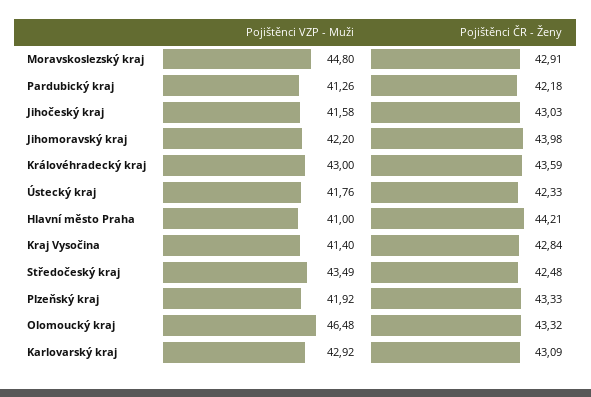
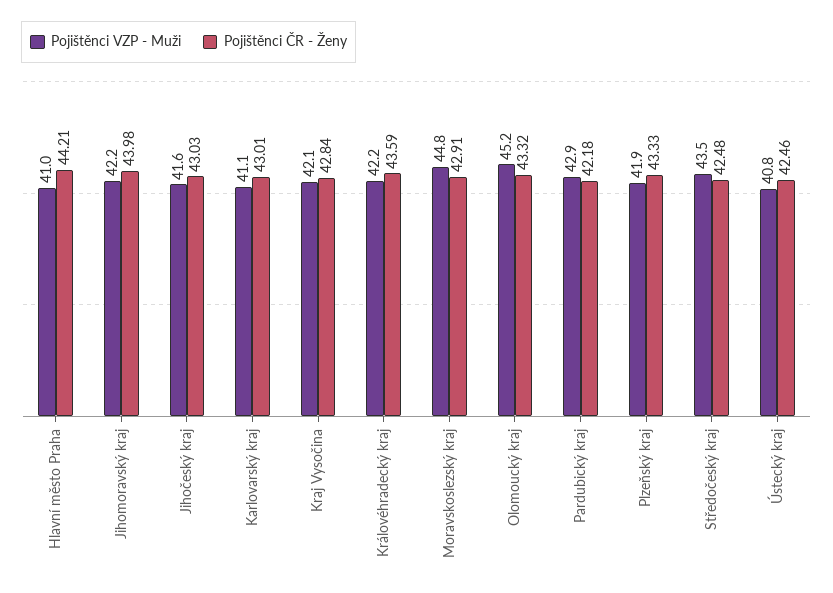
Pojištěnci VZP - Muži, Pardubický kraj: 41.26 -> 42.9
Pojištěnci VZP - Muži, Královéhradecký kraj: 43 -> 42.2
Pojištěnci VZP - Muži, Ústecký kraj: 41.76 -> 40.8
Pojištěnci ČR - Ženy, Ústecký kraj: 42.33 -> 42.46
Pojištěnci VZP - Muži, Kraj Vysočina: 41.4 -> 42.1
Pojištěnci VZP - Muži, Olomoucký kraj: 46.48 -> 45.2
Pojištěnci VZP - Muži, Karlovarský kraj: 42.92 -> 41.1
Pojištěnci ČR - Ženy, Karlovarský kraj: 43.09 -> 43.01

